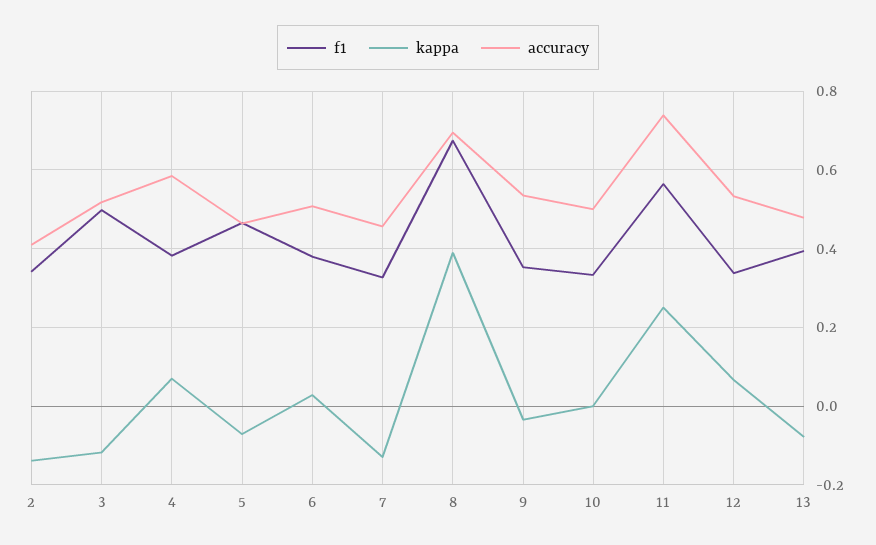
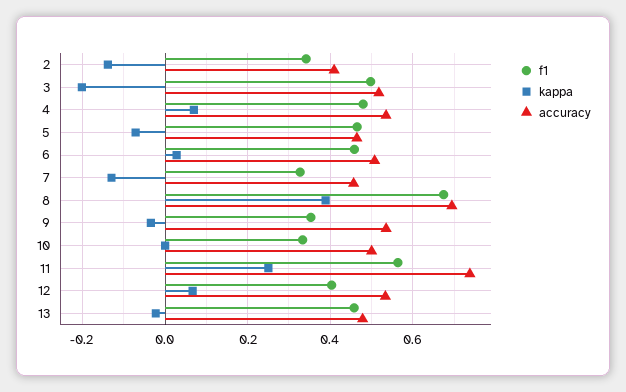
kappa, 3: -0.12 -> -0.2
f1, 4: 0.38 -> 0.48
accuracy, 4: 0.58 -> 0.54
f1, 6: 0.38 -> 0.46
f1, 12: 0.34 -> 0.4
f1, 13: 0.4 -> 0.46
kappa, 13: -0.08 -> -0.02

